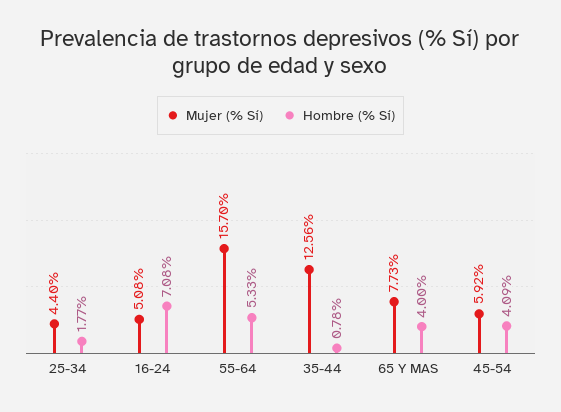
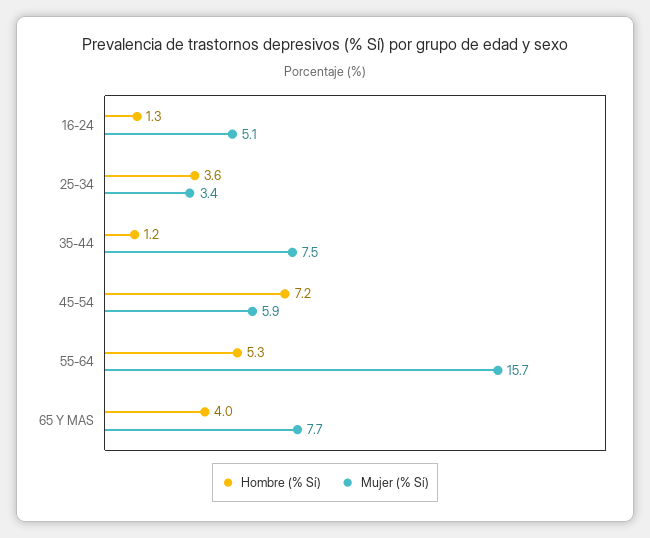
Mujer (% Sí), 25-34: 4.4 -> 3.4
Hombre (% Sí), 25-34: 1.77 -> 3.6
Hombre (% Sí), 16-24: 7.08 -> 1.3
Mujer (% Sí), 35-44: 12.56 -> 7.5
Hombre (% Sí), 35-44: 0.78 -> 1.2
Hombre (% Sí), 45-54: 4.09 -> 7.2

